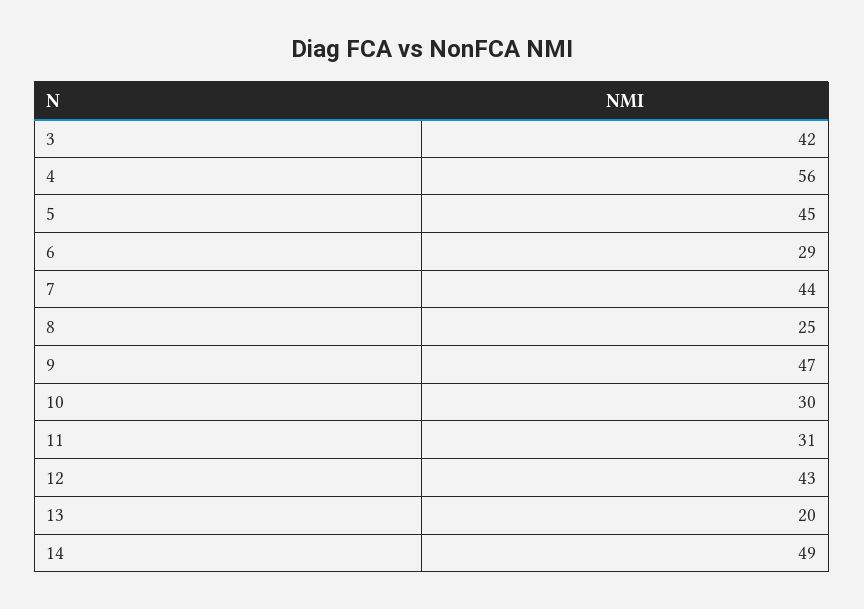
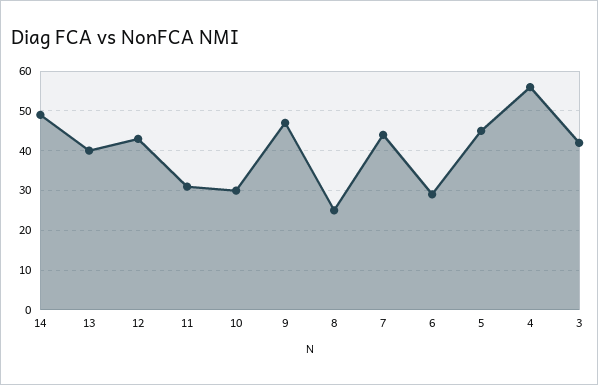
13: 20 -> 40

